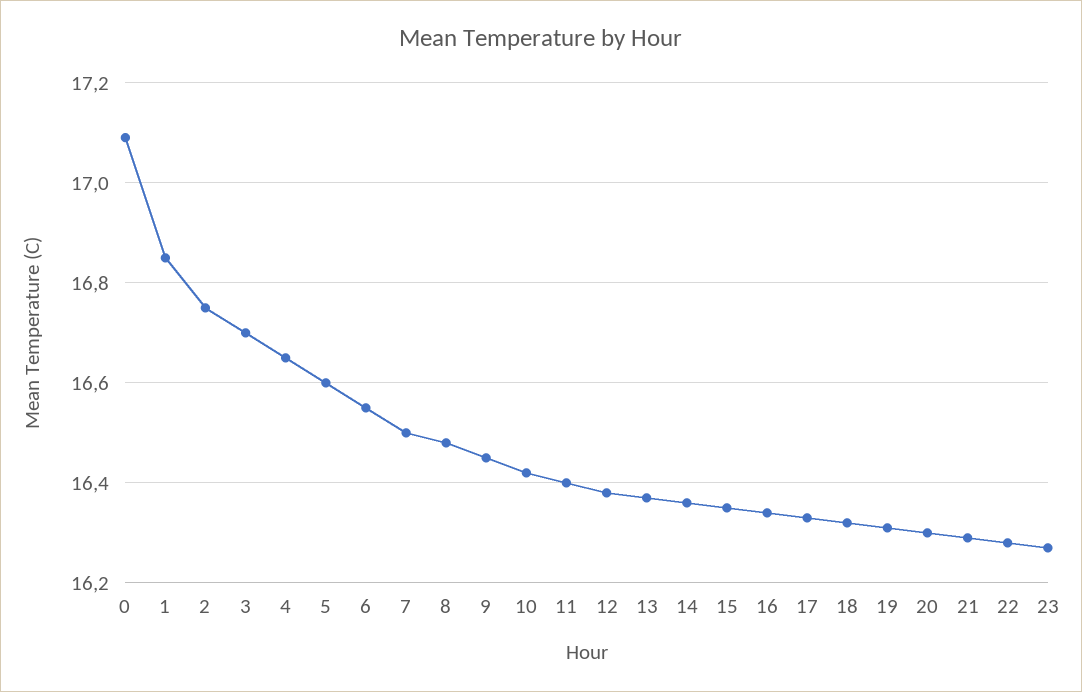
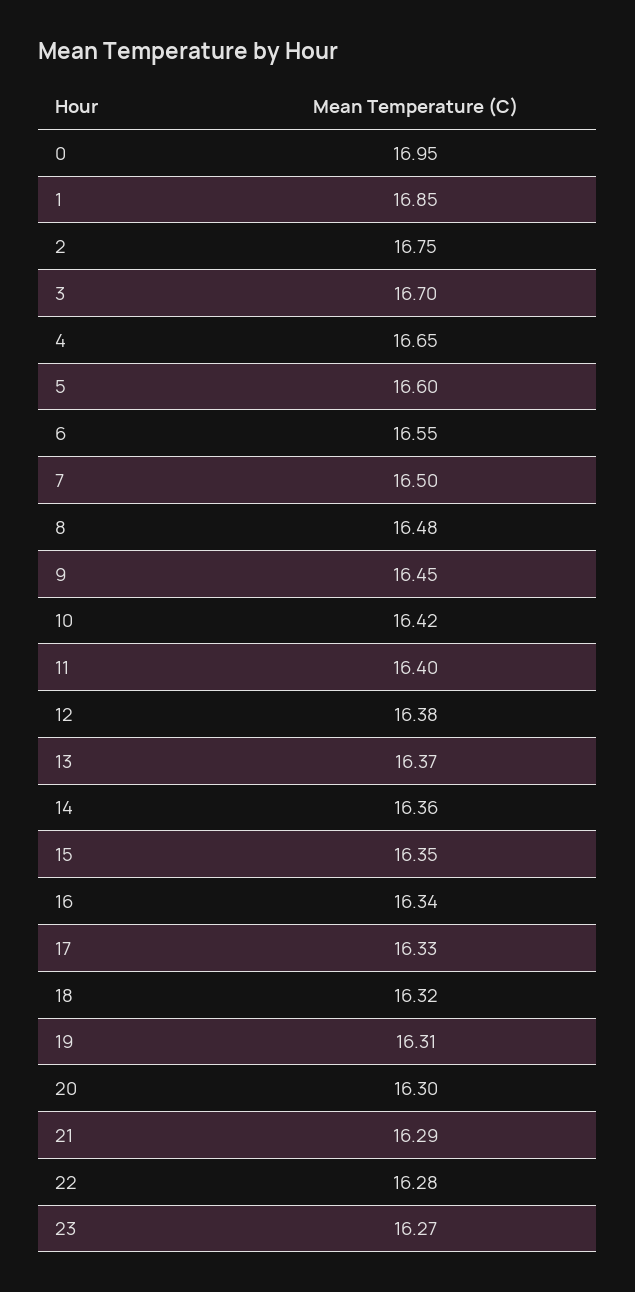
0: 17.1 -> 16.95

